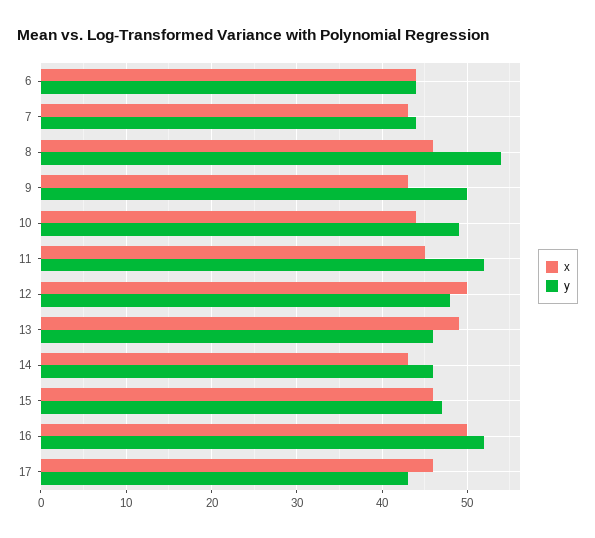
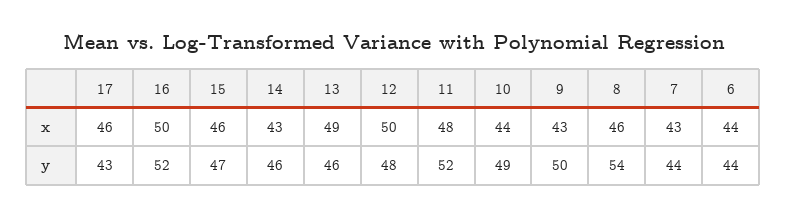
x, 11: 45 -> 48

